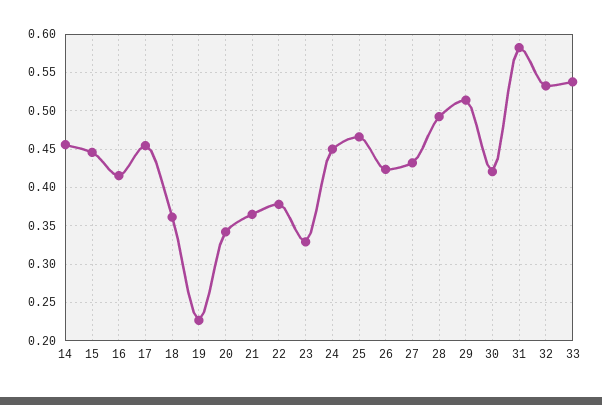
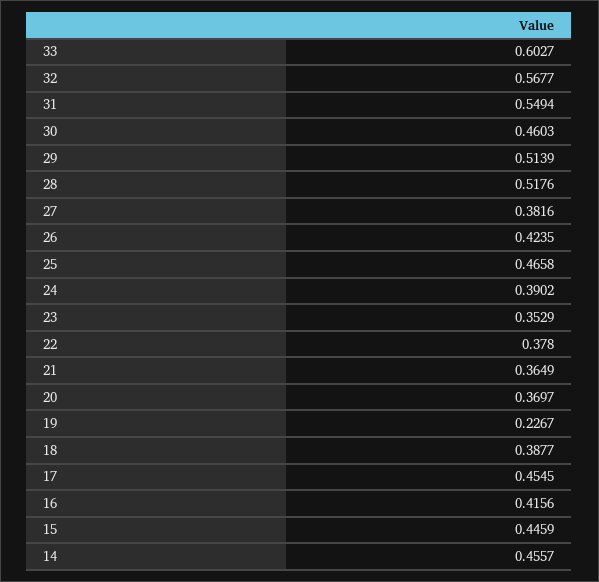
18: 0.36 -> 0.3877
20: 0.34 -> 0.3697
23: 0.33 -> 0.3529
24: 0.45 -> 0.3902
27: 0.43 -> 0.3816
28: 0.49 -> 0.5176
30: 0.42 -> 0.4603
31: 0.58 -> 0.5494
32: 0.53 -> 0.5677
33: 0.54 -> 0.6027

